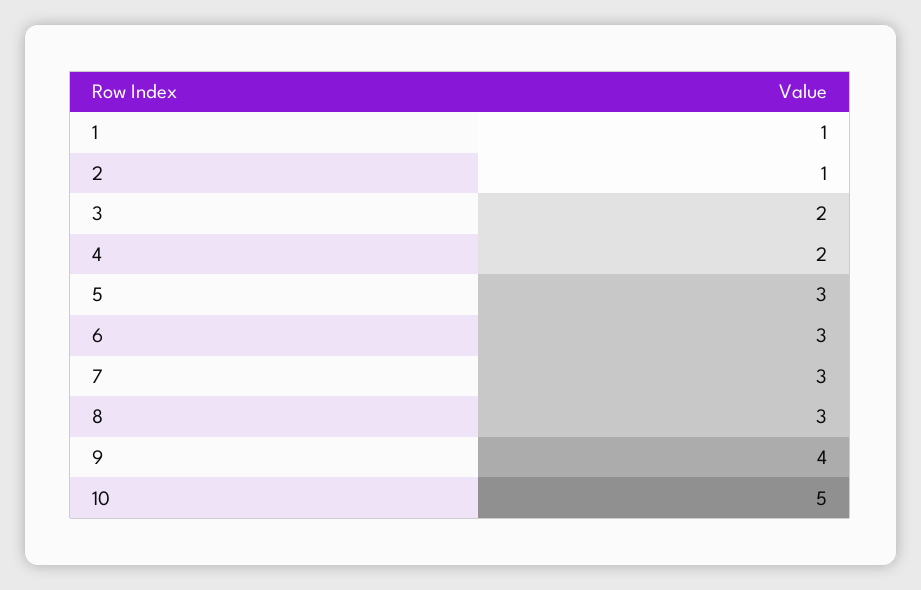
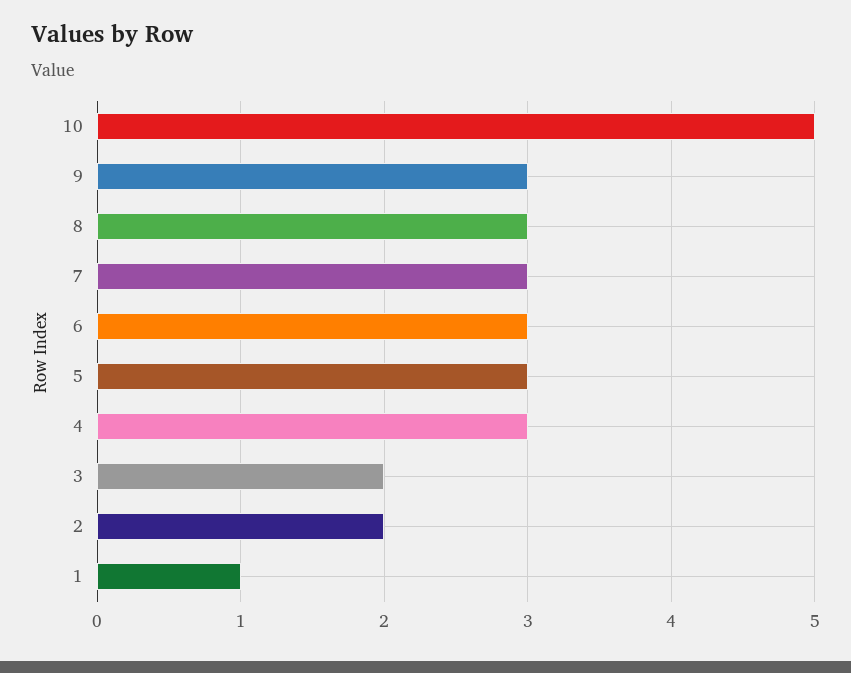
2: 1 -> 2
4: 2 -> 3
9: 4 -> 3

